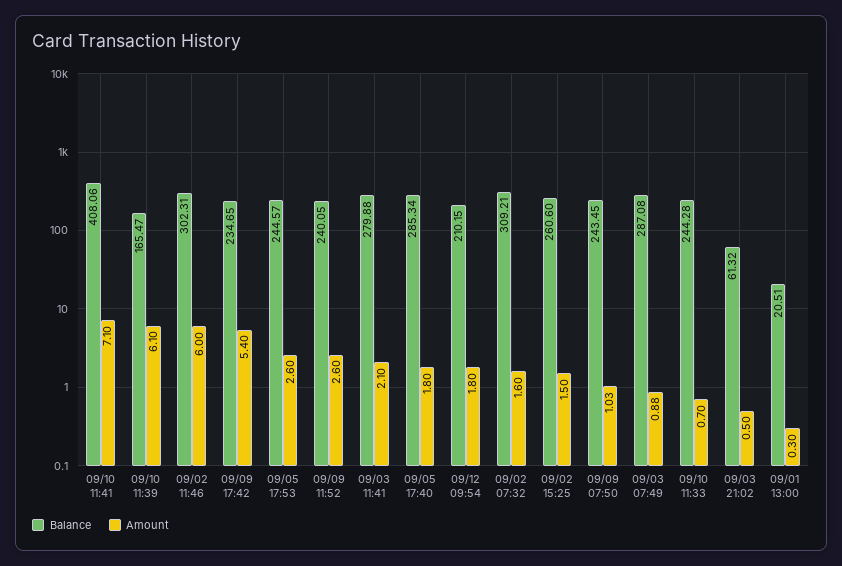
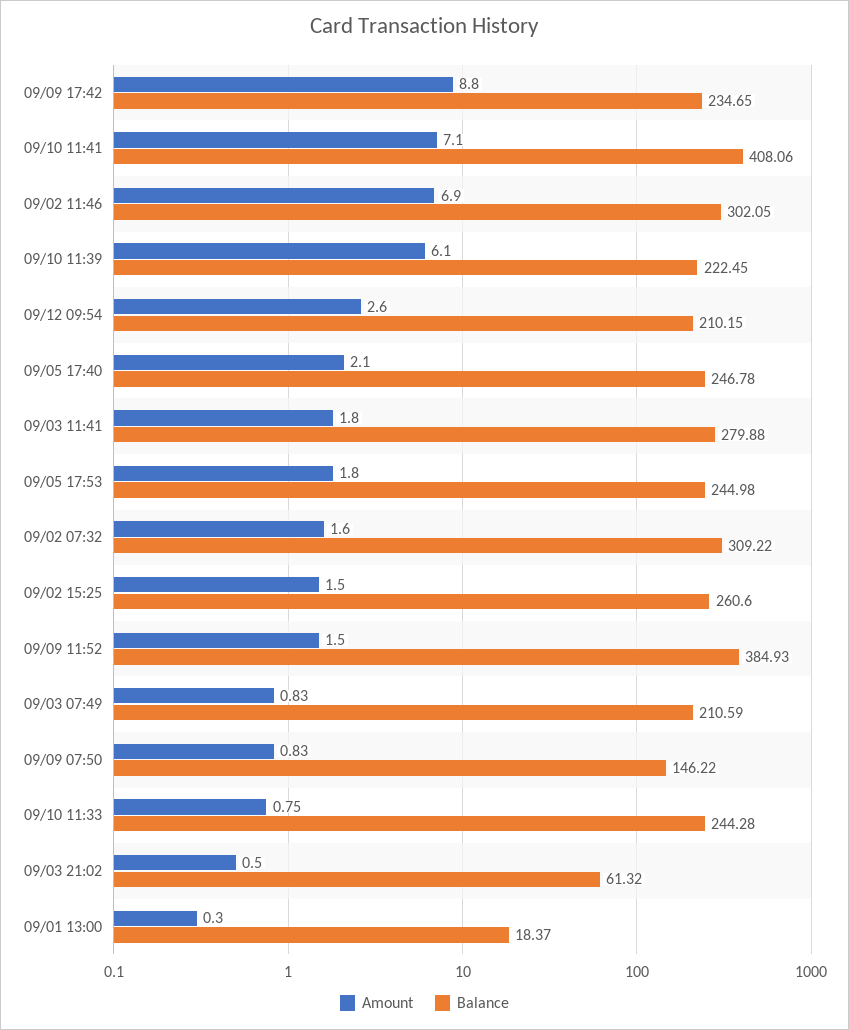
Balance, 09/10 11:39: 165.47 -> 222.45
Balance, 09/02 11:46: 302.31 -> 302.05
Amount, 09/02 11:46: 6 -> 6.9
Amount, 09/09 17:42: 5.4 -> 8.8
Balance, 09/05 17:53: 244.57 -> 244.98
Amount, 09/05 17:53: 2.6 -> 1.8
Balance, 09/09 11:52: 240.05 -> 384.93
Amount, 09/09 11:52: 2.6 -> 1.5
Amount, 09/03 11:41: 2.1 -> 1.8
Balance, 09/05 17:40: 285.34 -> 246.78
Amount, 09/05 17:40: 1.8 -> 2.1
Amount, 09/12 09:54: 1.8 -> 2.6
Balance, 09/02 07:32: 309.21 -> 309.22
Balance, 09/09 07:50: 243.45 -> 146.22
Amount, 09/09 07:50: 1.03 -> 0.83
Balance, 09/03 07:49: 287.08 -> 210.59
Amount, 09/03 07:49: 0.88 -> 0.83
Amount, 09/10 11:33: 0.7 -> 0.75
Balance, 09/01 13:00: 20.51 -> 18.37

